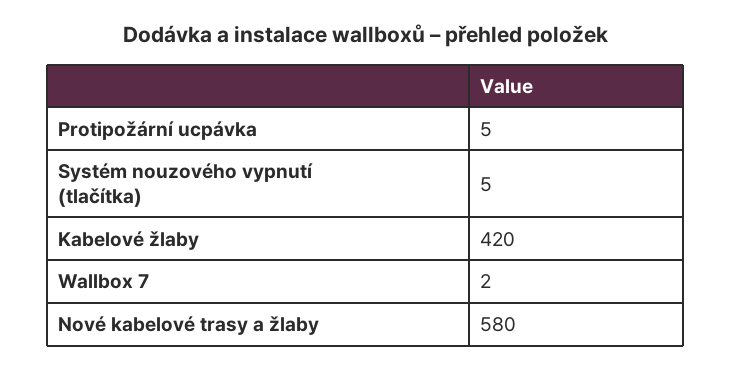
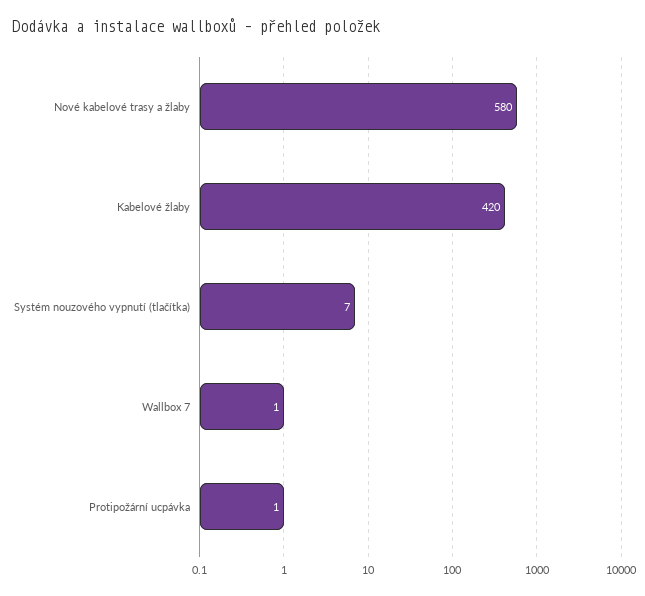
Protipožární ucpávka: 5 -> 1
Systém nouzového vypnutí (tlačítka): 5 -> 7
Wallbox 7: 2 -> 1

